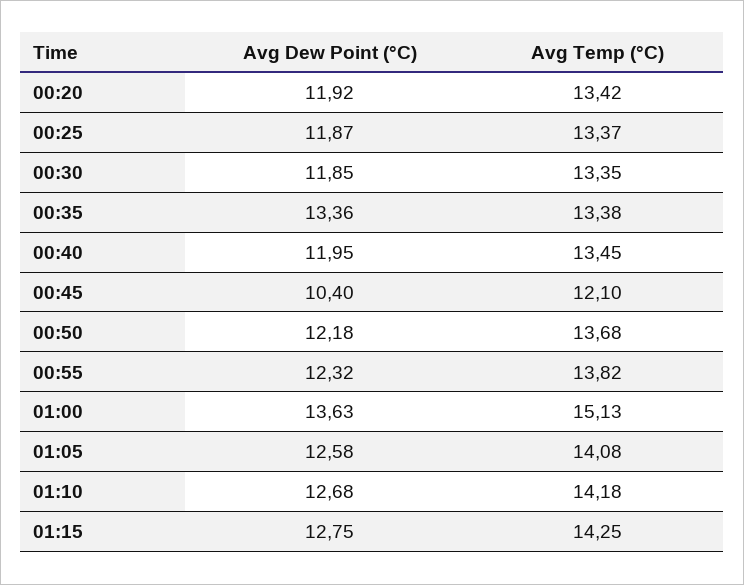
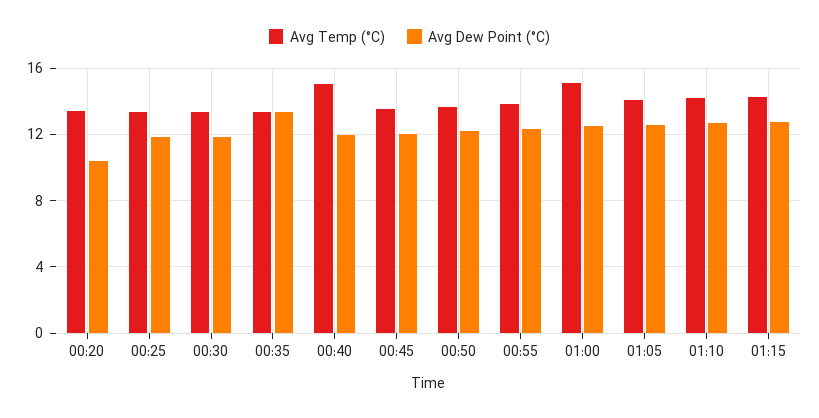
Avg Dew Point (°C), 00:20: 11.92 -> 10.5
Avg Temp (°C), 00:40: 13.45 -> 15
Avg Dew Point (°C), 00:45: 10.4 -> 12
Avg Temp (°C), 00:45: 12.1 -> 13.5
Avg Dew Point (°C), 01:00: 13.63 -> 12.5

